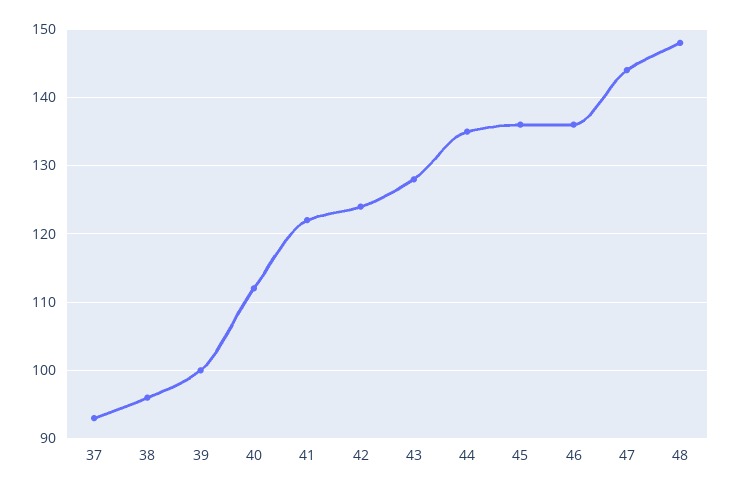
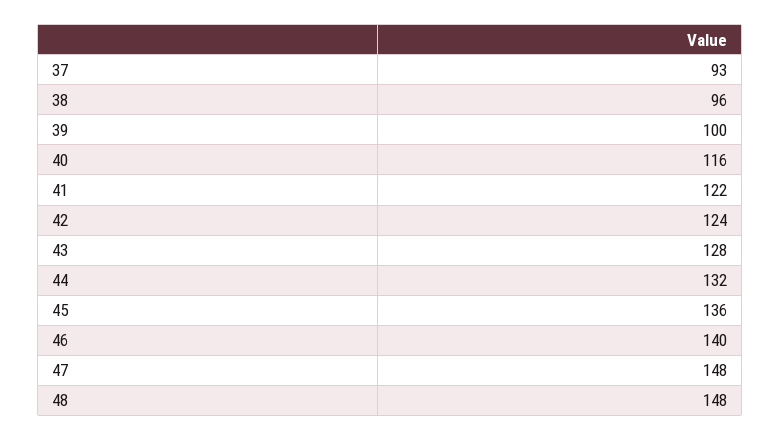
40: 112 -> 116
44: 135 -> 132
46: 136 -> 140
47: 144 -> 148

